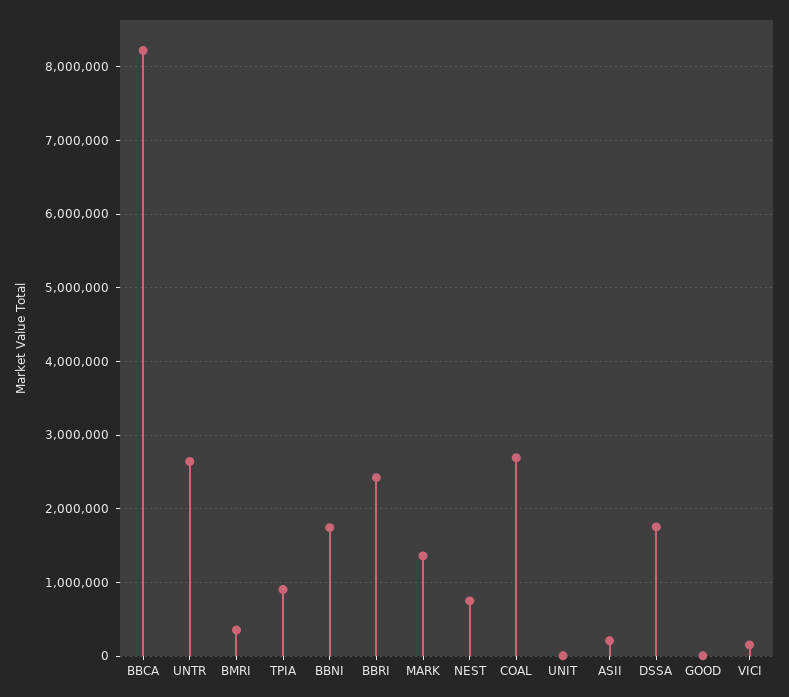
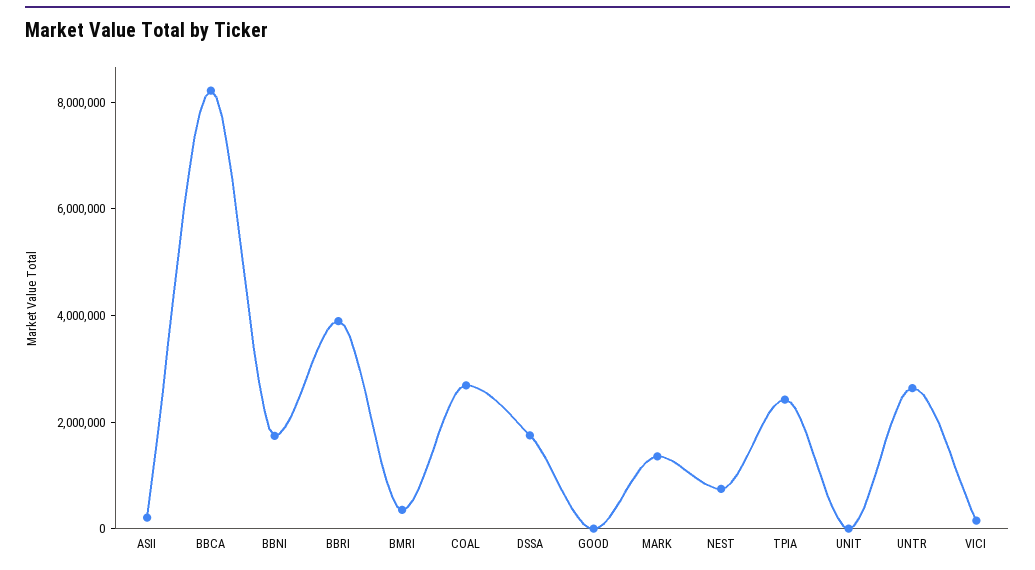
TPIA: 900000 -> 2500000
BBRI: 2400000 -> 4000000

